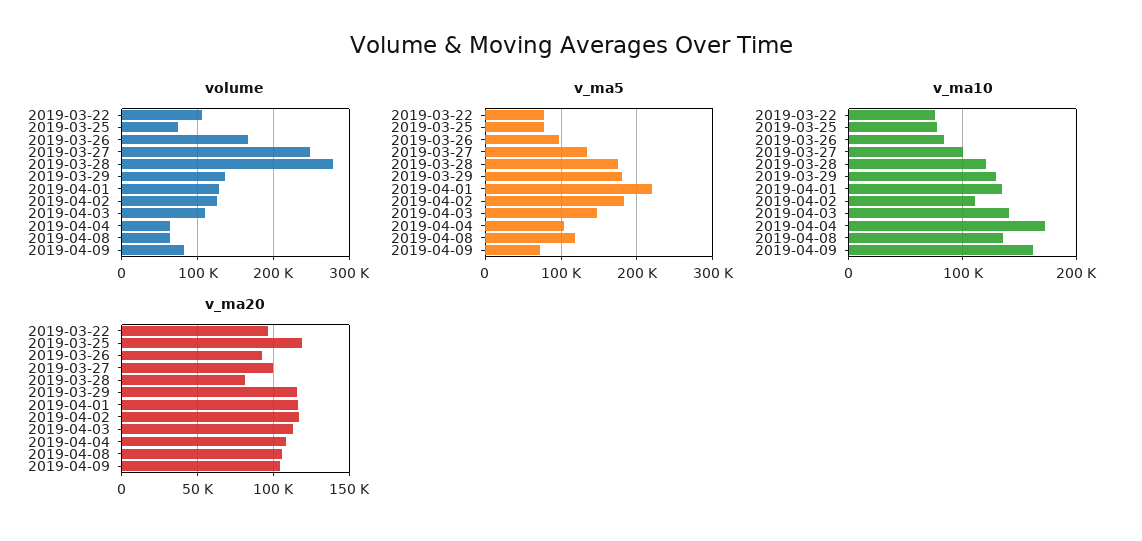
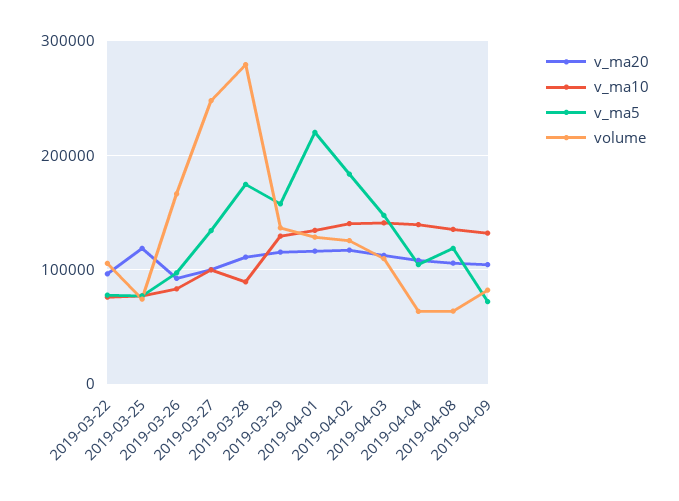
v_ma5, 2019-03-29: 180000 -> 160000
v_ma10, 2019-03-28: 120000 -> 90000
v_ma10, 2019-04-02: 110000 -> 140000
v_ma10, 2019-04-04: 170000 -> 140000
v_ma10, 2019-04-09: 160000 -> 130000
v_ma20, 2019-03-28: 80000 -> 110000

